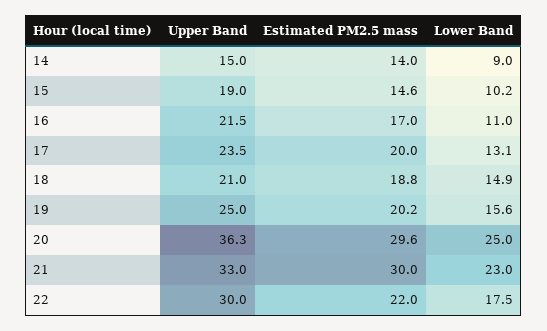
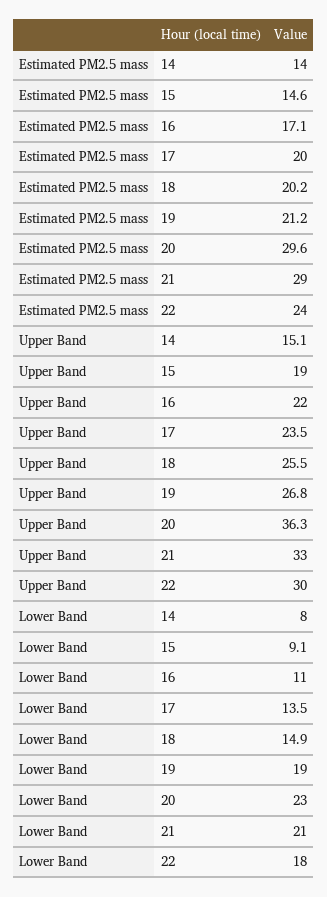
Upper Band, 14: 15 -> 15.1
Lower Band, 14: 9 -> 8
Lower Band, 15: 10.2 -> 9.1
Upper Band, 16: 21.5 -> 22
Estimated PM2.5 mass, 16: 17 -> 17.1
Lower Band, 17: 13.1 -> 13.5
Upper Band, 18: 21 -> 25.5
Estimated PM2.5 mass, 18: 18.8 -> 20.2
Upper Band, 19: 25 -> 26.8
Estimated PM2.5 mass, 19: 20.2 -> 21.2
Lower Band, 19: 15.6 -> 19
Lower Band, 20: 25 -> 23
Estimated PM2.5 mass, 21: 30 -> 29
Lower Band, 21: 23 -> 21
Estimated PM2.5 mass, 22: 22 -> 24
Lower Band, 22: 17.5 -> 18

